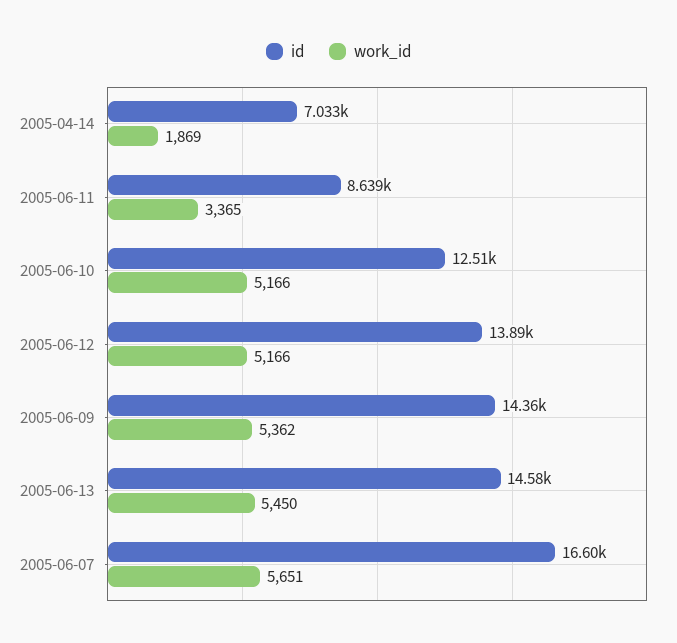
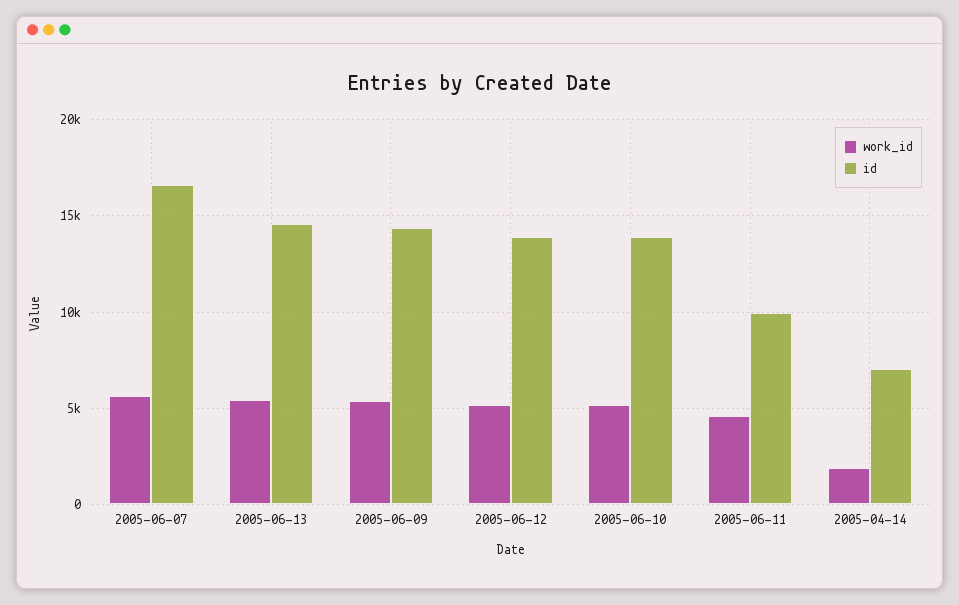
id, 2005-06-11: 8639 -> 10000
work_id, 2005-06-11: 3365 -> 4500
id, 2005-06-10: 12510 -> 14000

